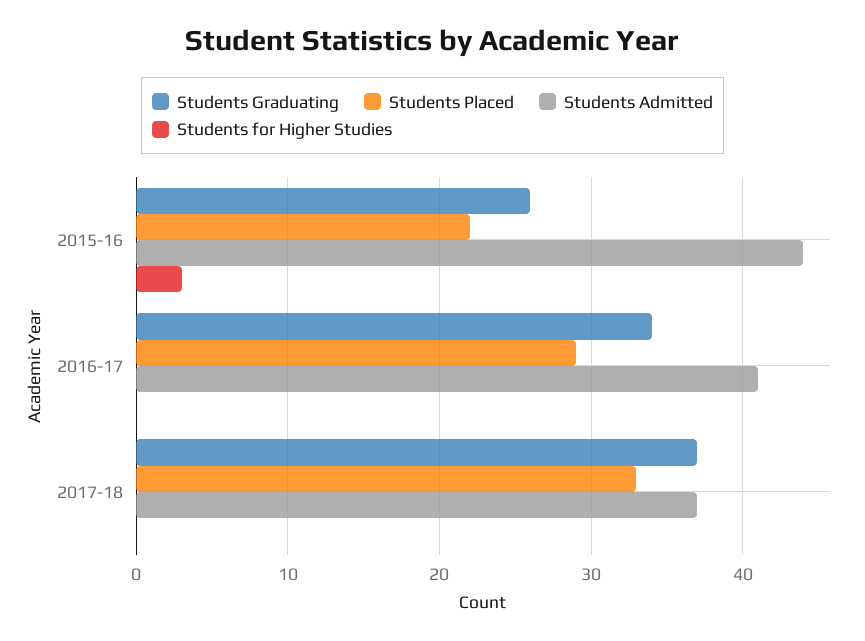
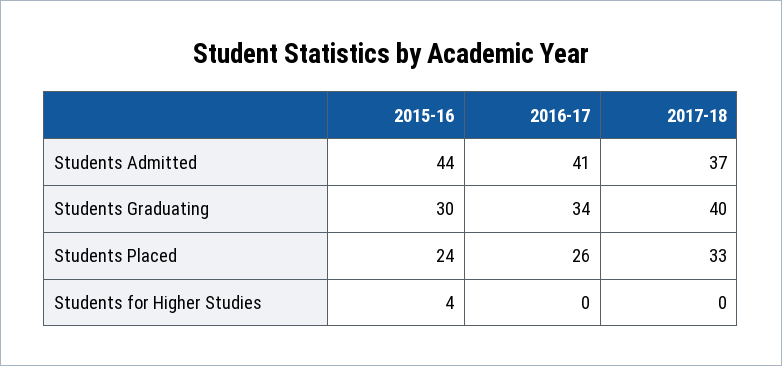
Students Graduating, 2015-16: 26 -> 30
Students Placed, 2015-16: 22 -> 24
Students for Higher Studies, 2015-16: 3 -> 4
Students Placed, 2016-17: 29 -> 26
Students Graduating, 2017-18: 37 -> 40

